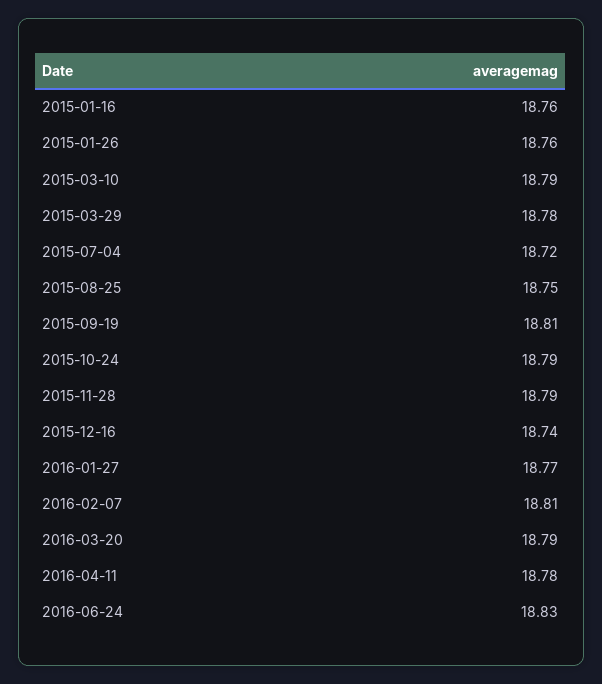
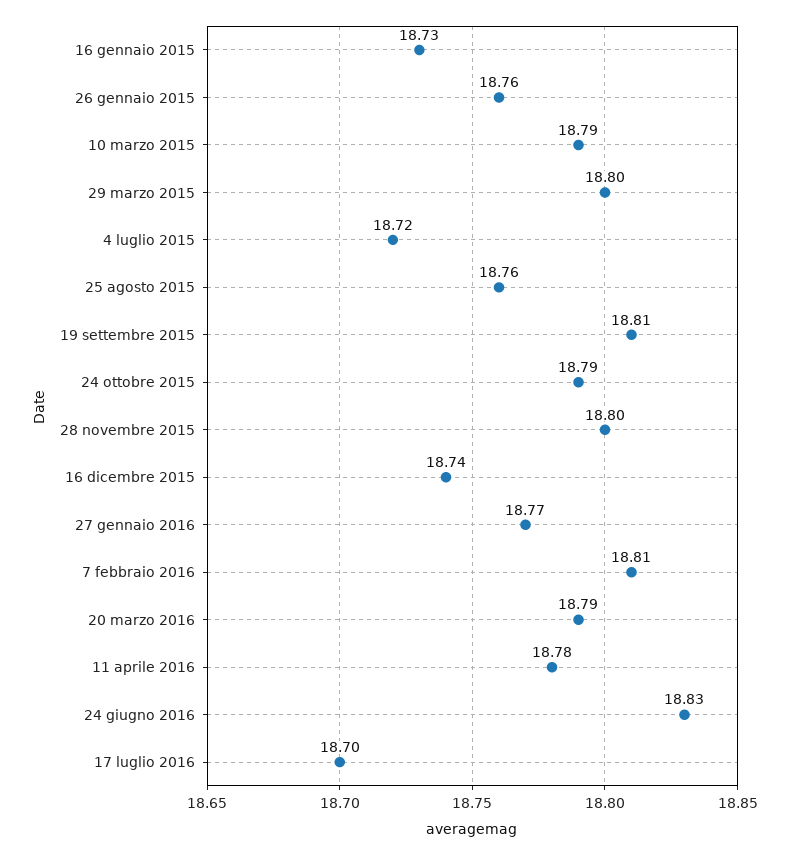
2015-01-16: 18.76 -> 18.73
2015-03-29: 18.78 -> 18.8
2015-08-25: 18.75 -> 18.76
2015-11-28: 18.79 -> 18.8
17 luglio 2016: none -> 18.7

